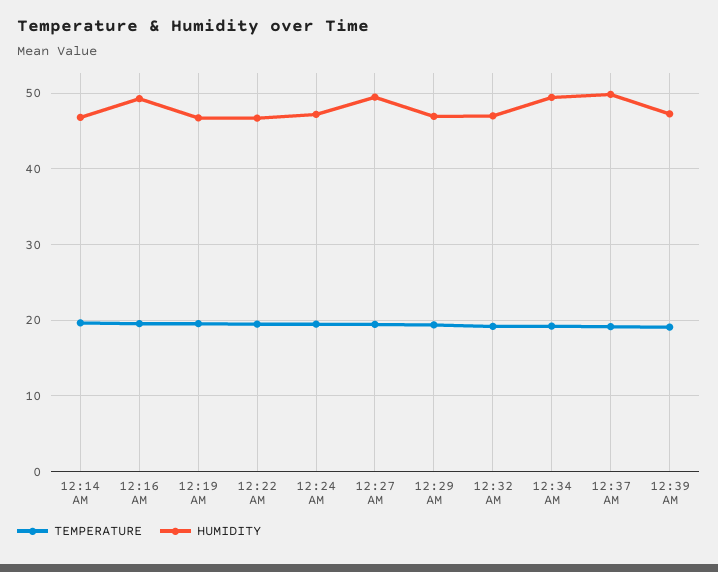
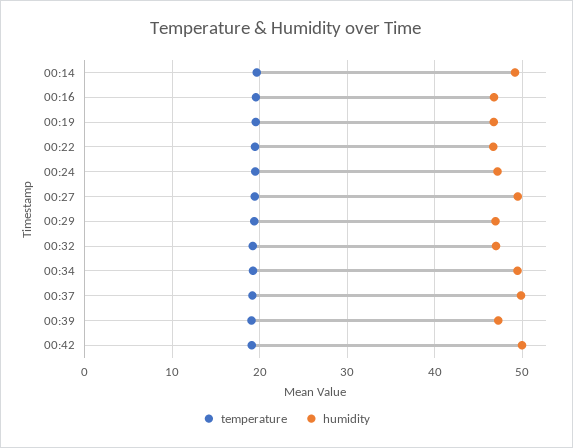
HUMIDITY, 12:14 AM: 47 -> 49
HUMIDITY, 12:16 AM: 49 -> 47
TEMPERATURE, 00:42: none -> 19
HUMIDITY, 00:42: none -> 50

